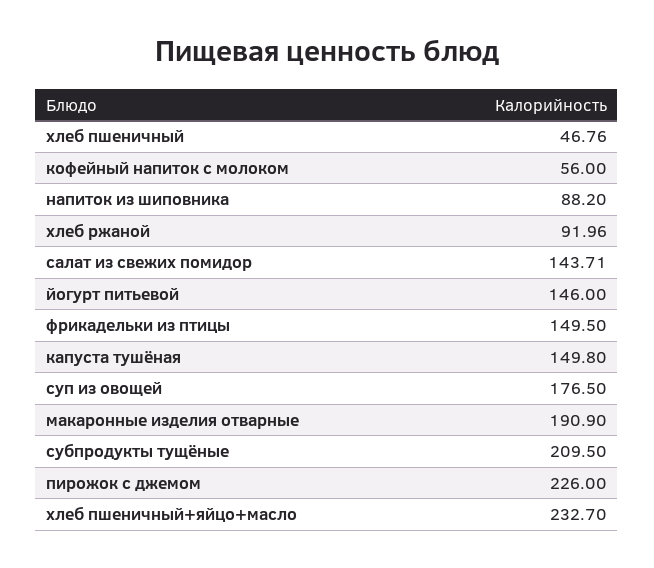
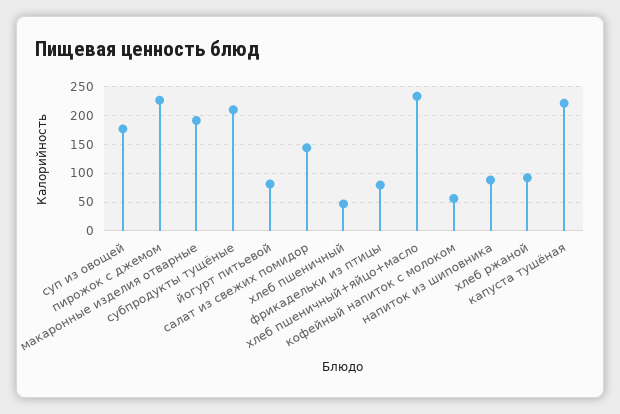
йогурт питьевой: 146 -> 75
фрикадельки из птицы: 149.5 -> 75
капуста тушёная: 149.8 -> 225

